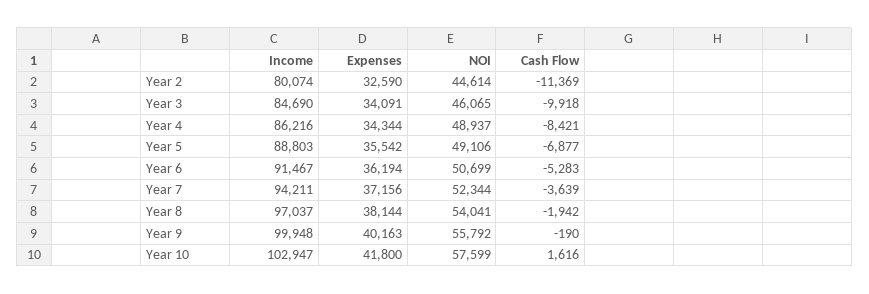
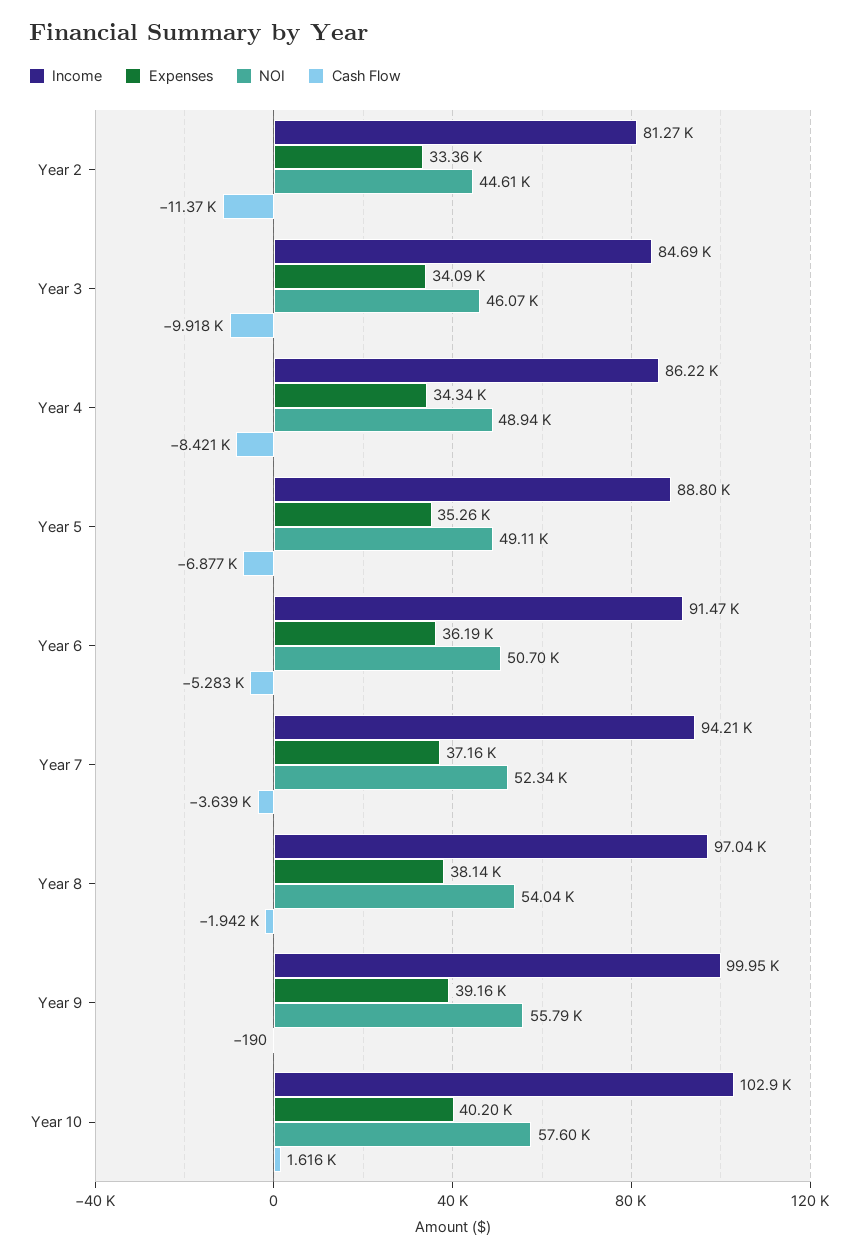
Income, Year 2: 80074 -> 81270
Expenses, Year 2: 32590 -> 33360
Expenses, Year 5: 35542 -> 35260
Expenses, Year 9: 40163 -> 39160
Expenses, Year 10: 41800 -> 40200

